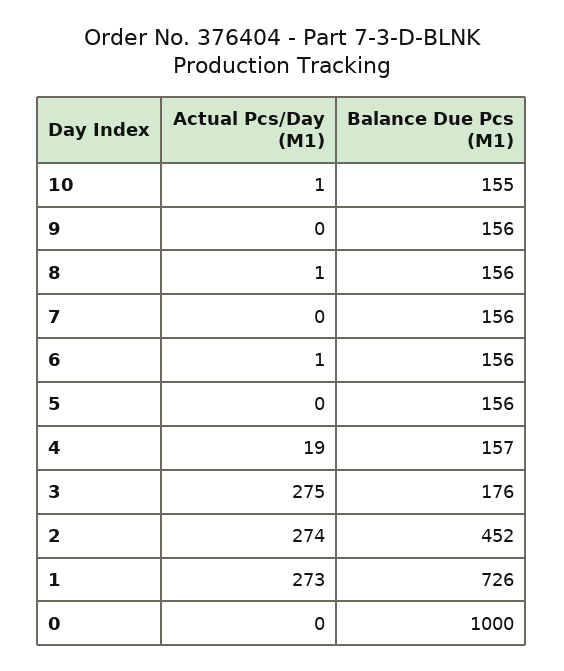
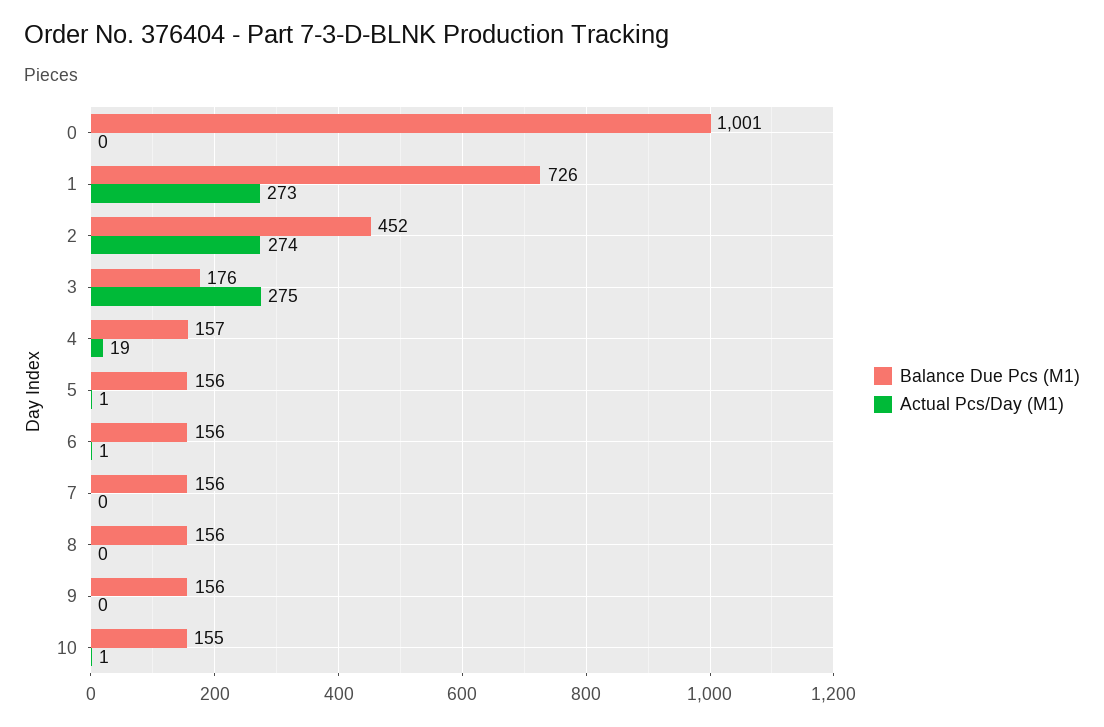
Actual Pcs/Day (M1), 8: 1 -> 0
Actual Pcs/Day (M1), 5: 0 -> 1
Balance Due Pcs (M1), 0: 1000 -> 1001

